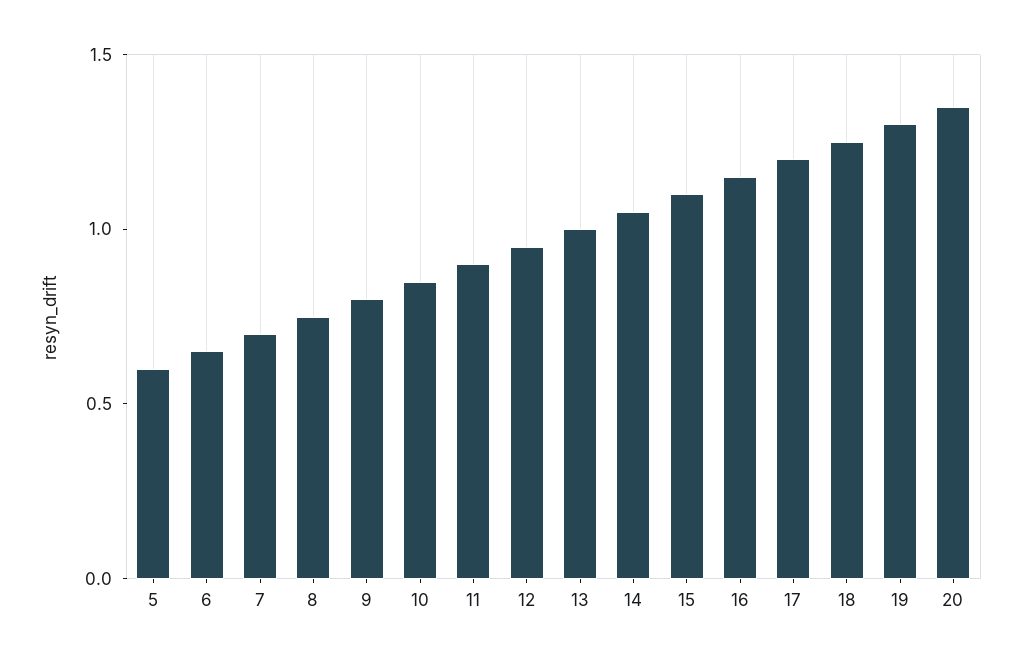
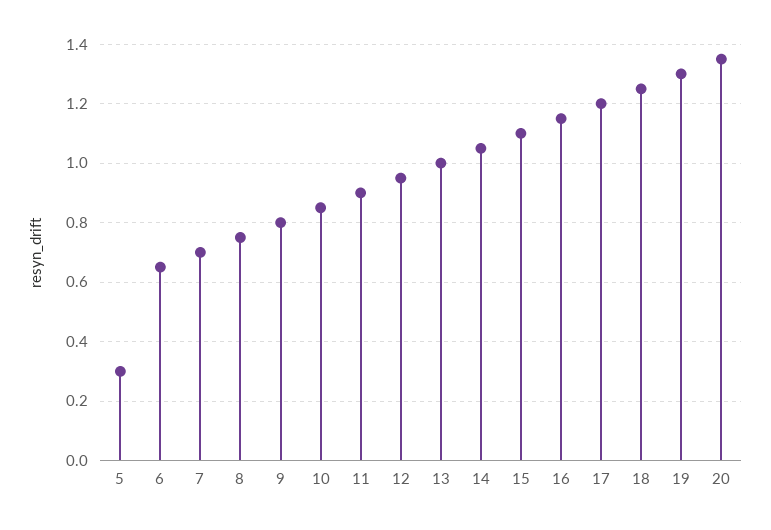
5: 0.6 -> 0.3

